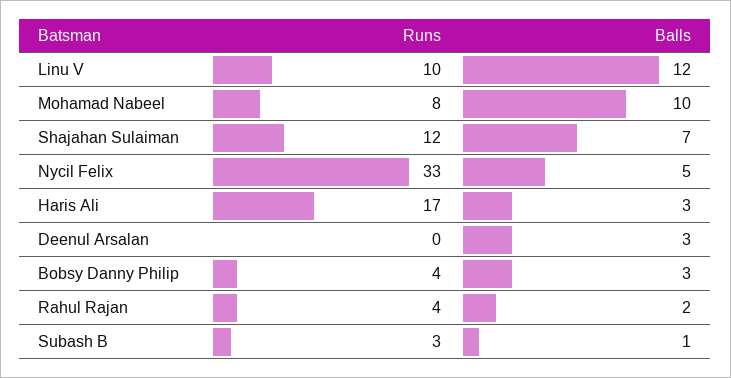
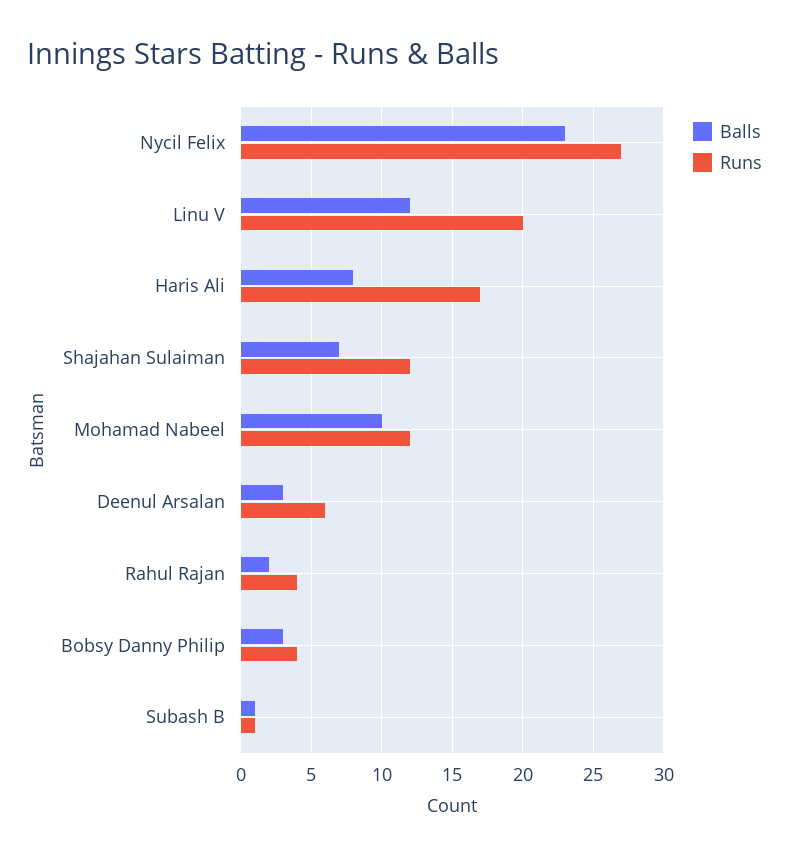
Runs, Linu V: 10 -> 20
Runs, Mohamad Nabeel: 8 -> 12
Runs, Nycil Felix: 33 -> 27
Balls, Nycil Felix: 5 -> 23
Balls, Haris Ali: 3 -> 8
Runs, Deenul Arsalan: 0 -> 6
Runs, Subash B: 3 -> 1

